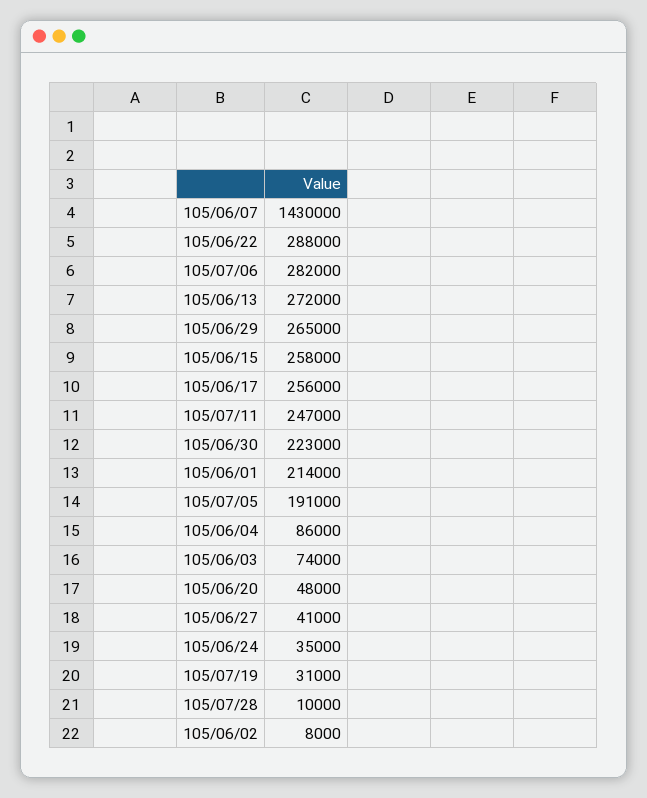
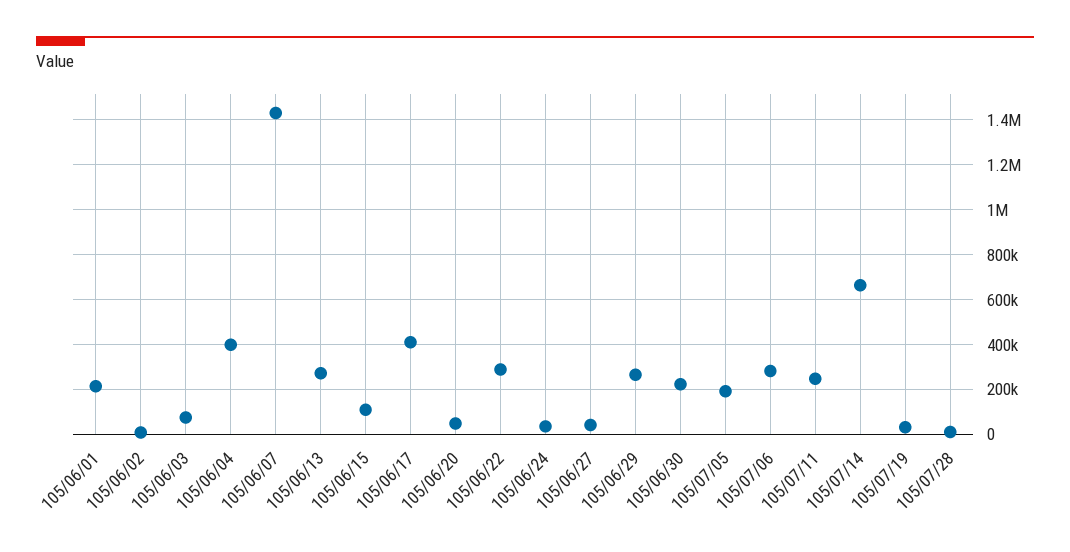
105/06/15: 258000 -> 100000
105/06/17: 256000 -> 400000
105/06/04: 86000 -> 400000
105/07/14: none -> 650000

